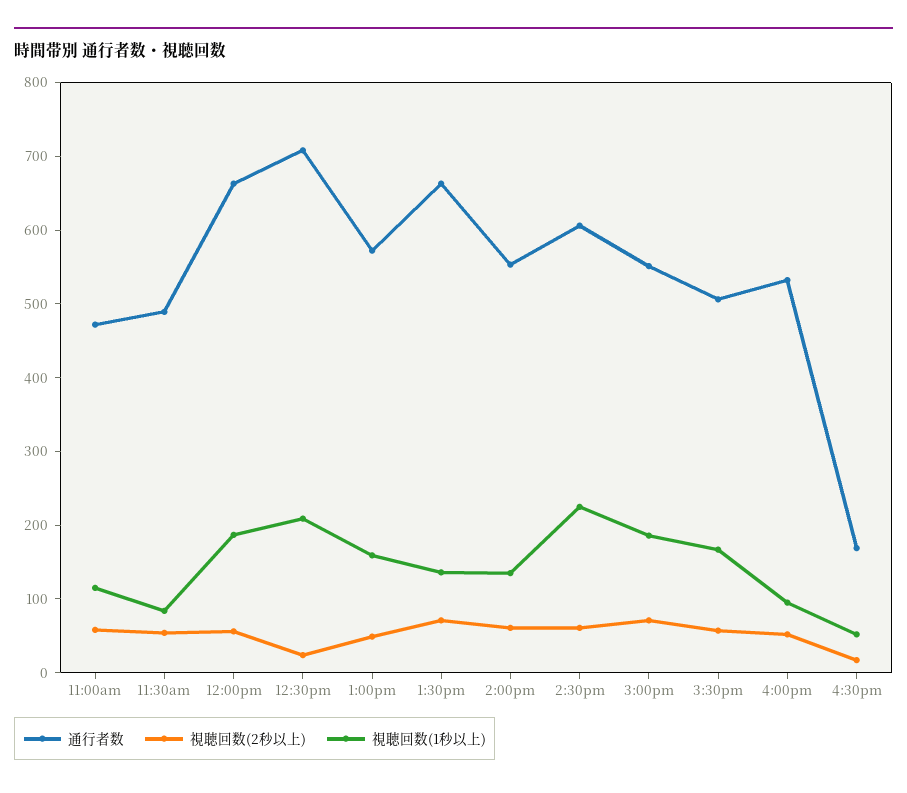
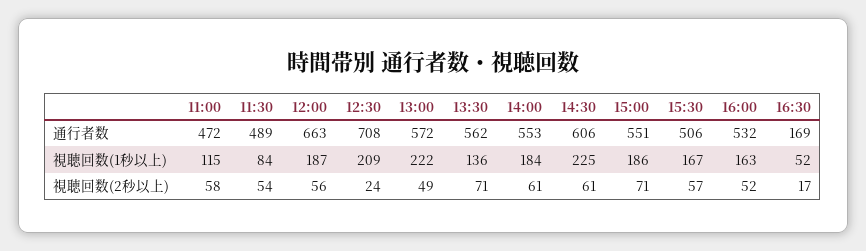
視聴回数(1秒以上), 1:00pm: 160 -> 222
通行者数, 1:30pm: 660 -> 562
視聴回数(1秒以上), 2:00pm: 140 -> 184
視聴回数(1秒以上), 4:00pm: 100 -> 163

